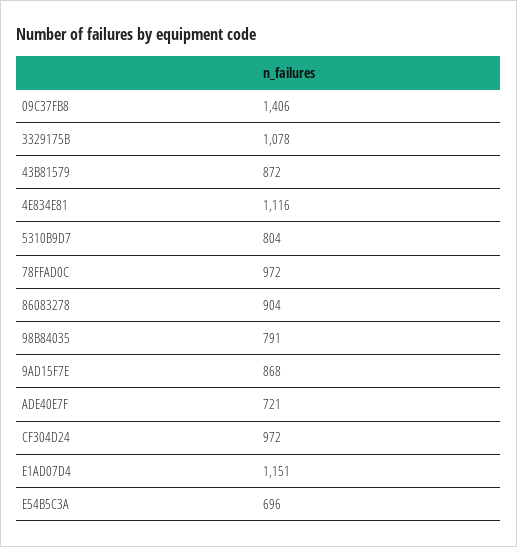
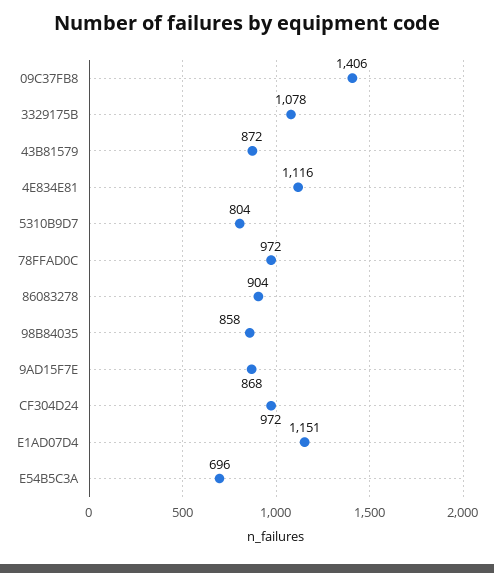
98B84035: 791 -> 858
ADE40E7F: 721 -> none

